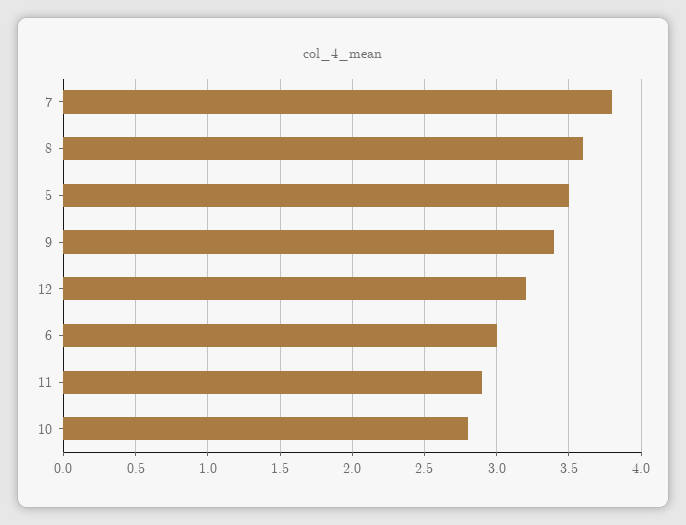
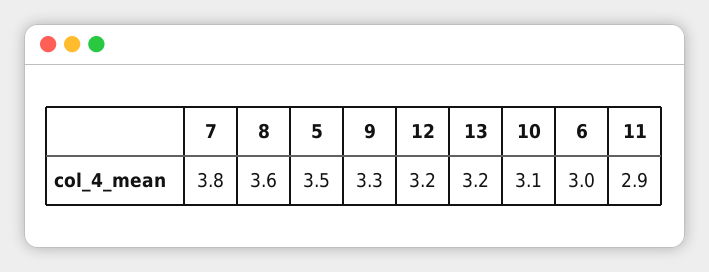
9: 3.4 -> 3.3
10: 2.8 -> 3.1
13: none -> 3.2

